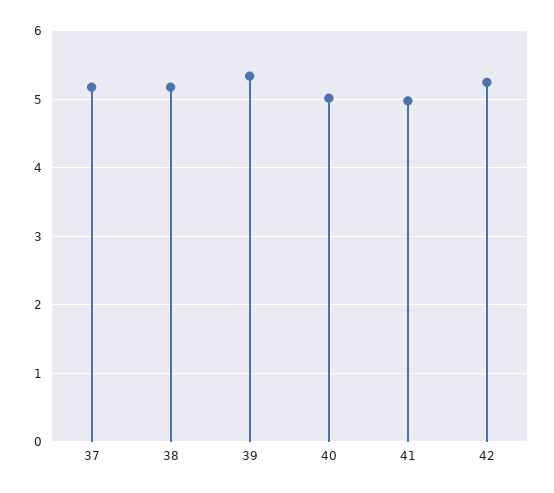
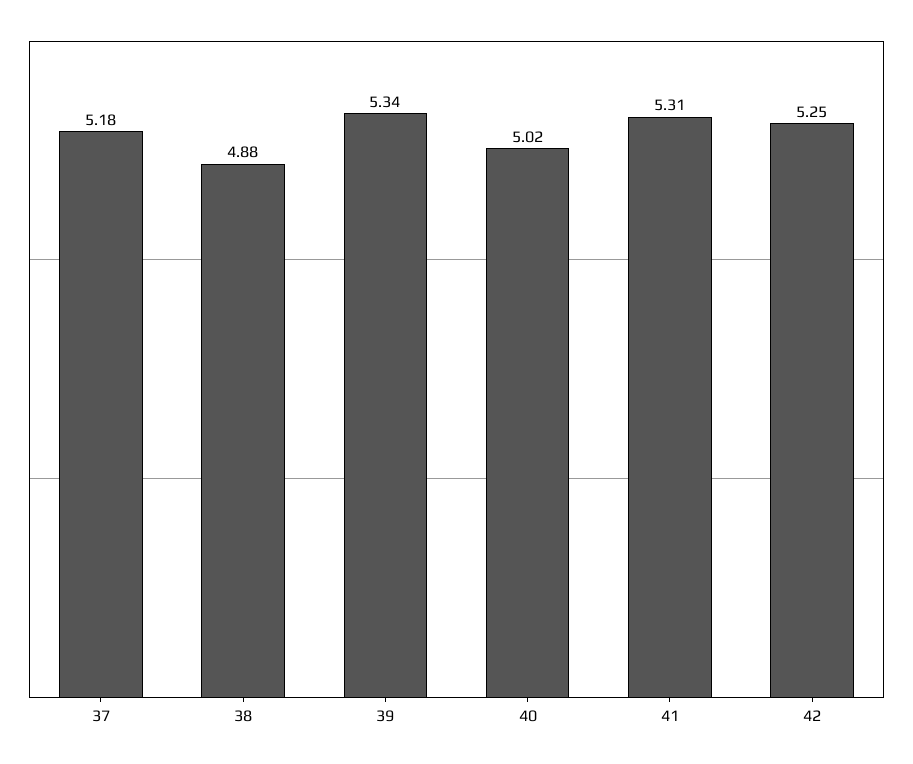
38: 5.2 -> 4.88
41: 5 -> 5.31

